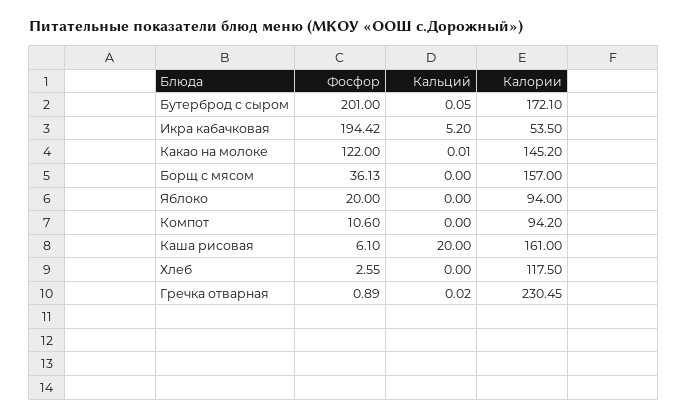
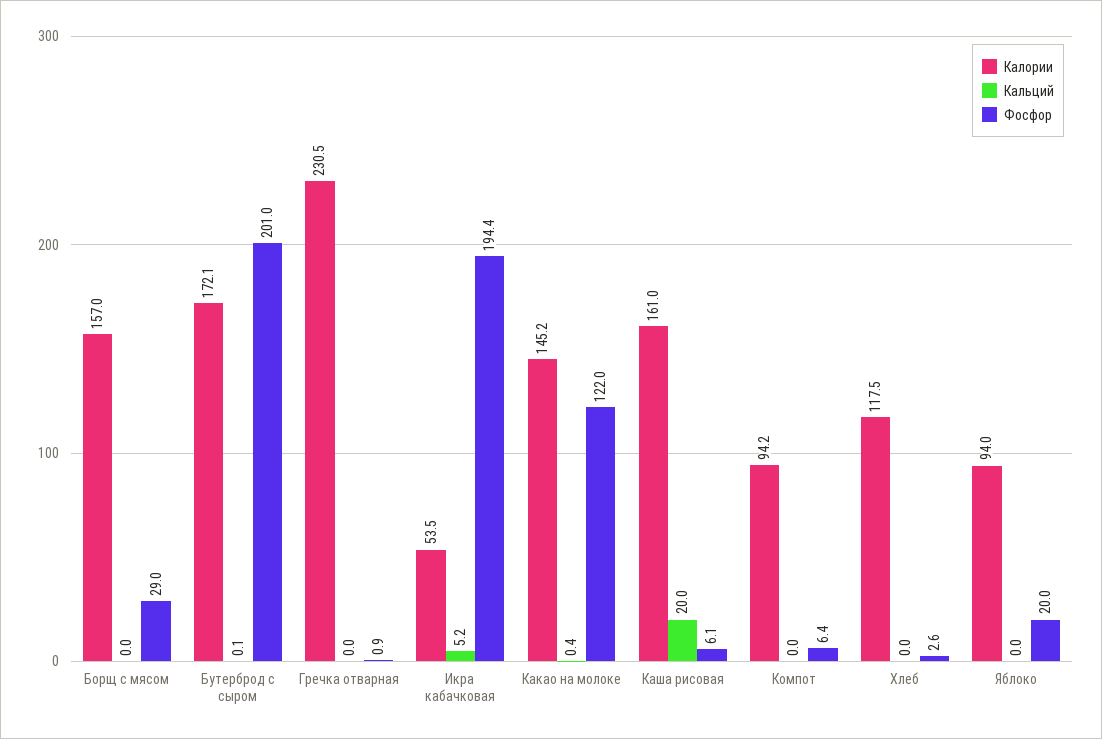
Кальций, Какао на молоке: 0.01 -> 0.4
Фосфор, Борщ с мясом: 36.13 -> 29
Фосфор, Компот: 10.6 -> 6.4

